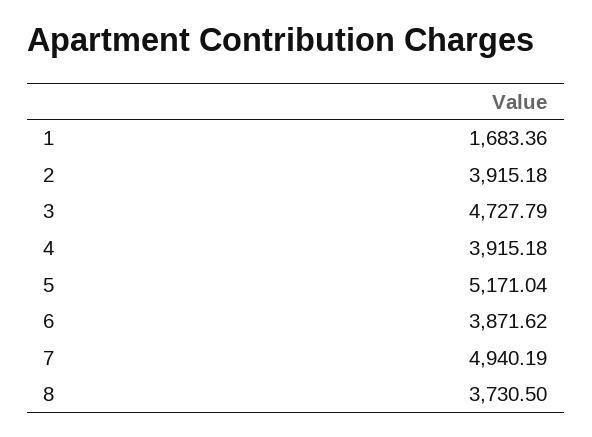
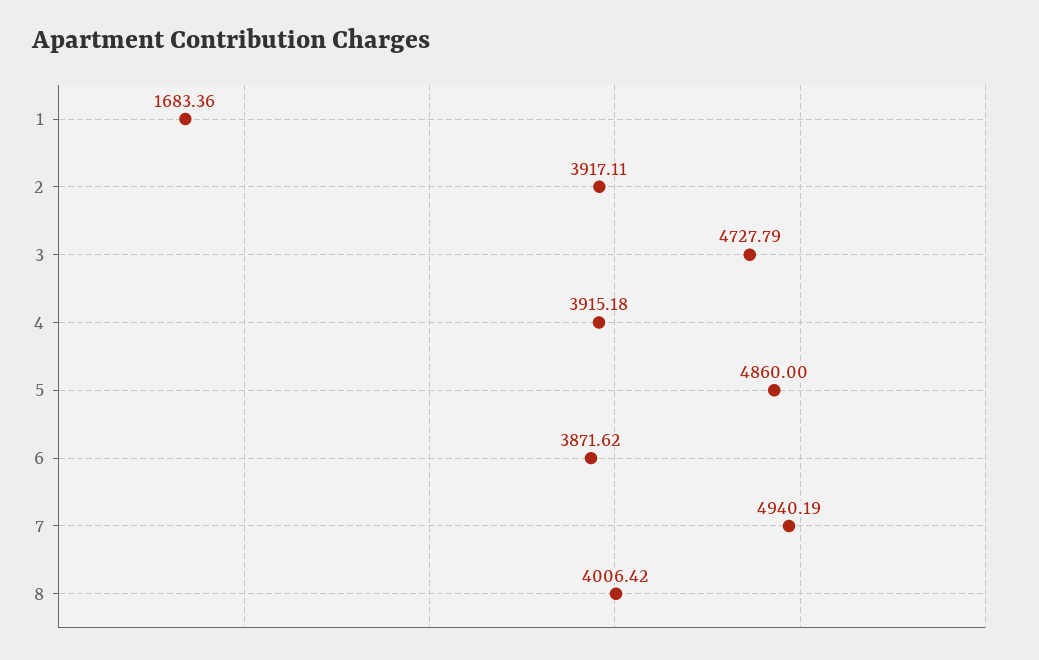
2: 3915.18 -> 3917.11
5: 5171.04 -> 4860
8: 3730.5 -> 4006.42

